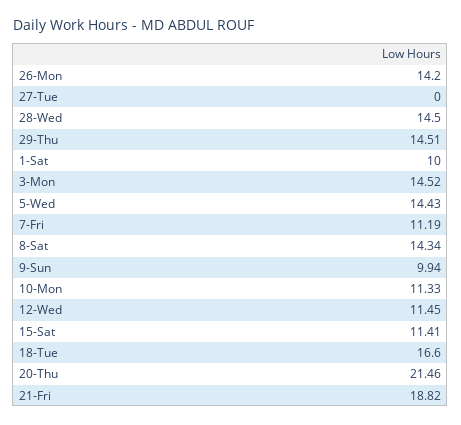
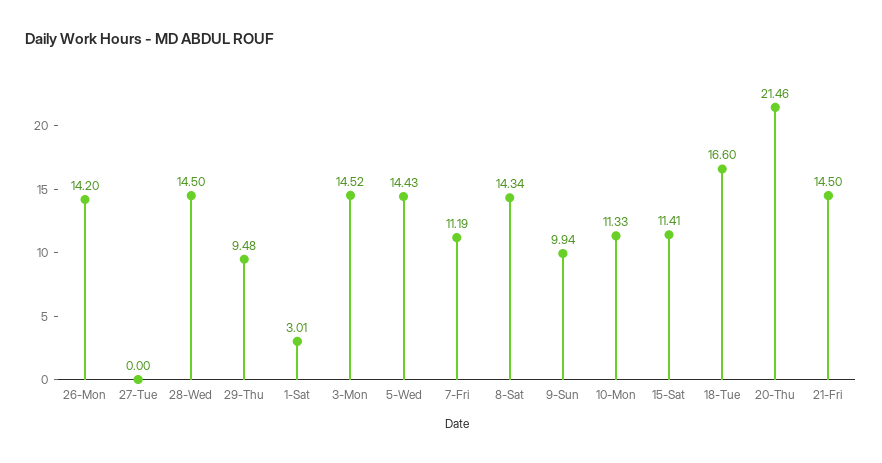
29-Thu: 14.51 -> 9.48
1-Sat: 10 -> 3.01
12-Wed: 11.45 -> none
21-Fri: 18.82 -> 14.5

